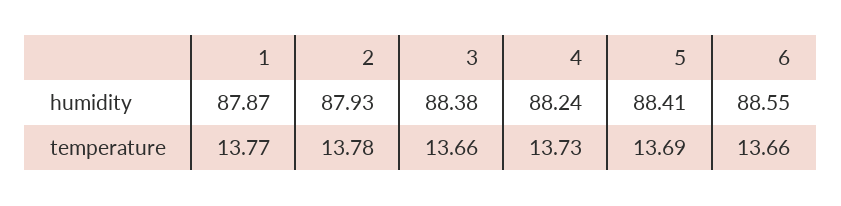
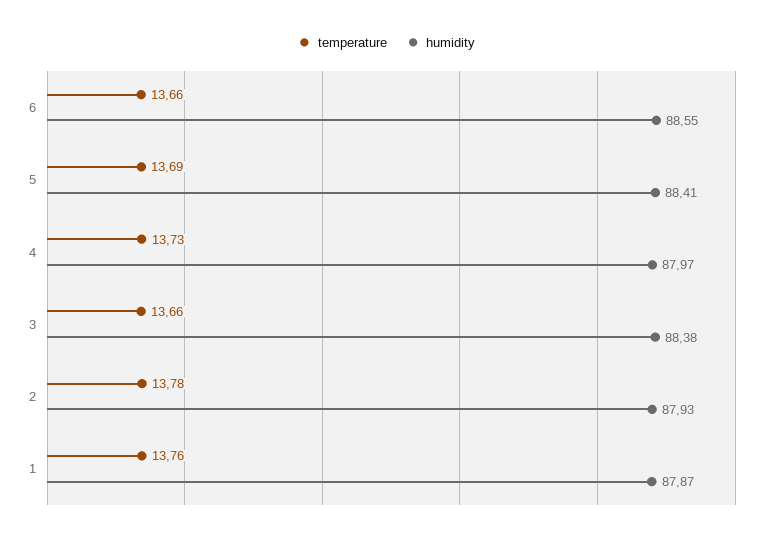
humidity, 4: 88.24 -> 87.97
temperature, 1: 13.77 -> 13.76

